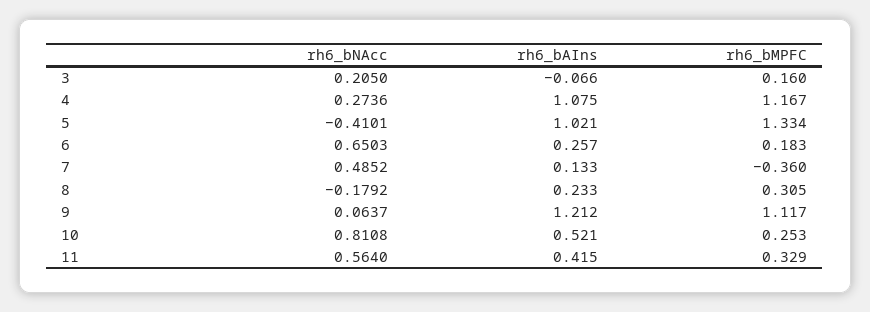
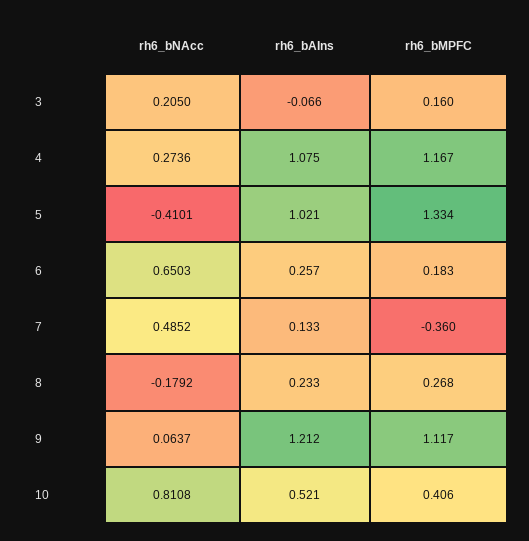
rh6_bMPFC, 8: 0.305 -> 0.268
rh6_bMPFC, 10: 0.253 -> 0.406
rh6_bNAcc, 11: 0.564 -> none
rh6_bAIns, 11: 0.415 -> none
rh6_bMPFC, 11: 0.329 -> none

